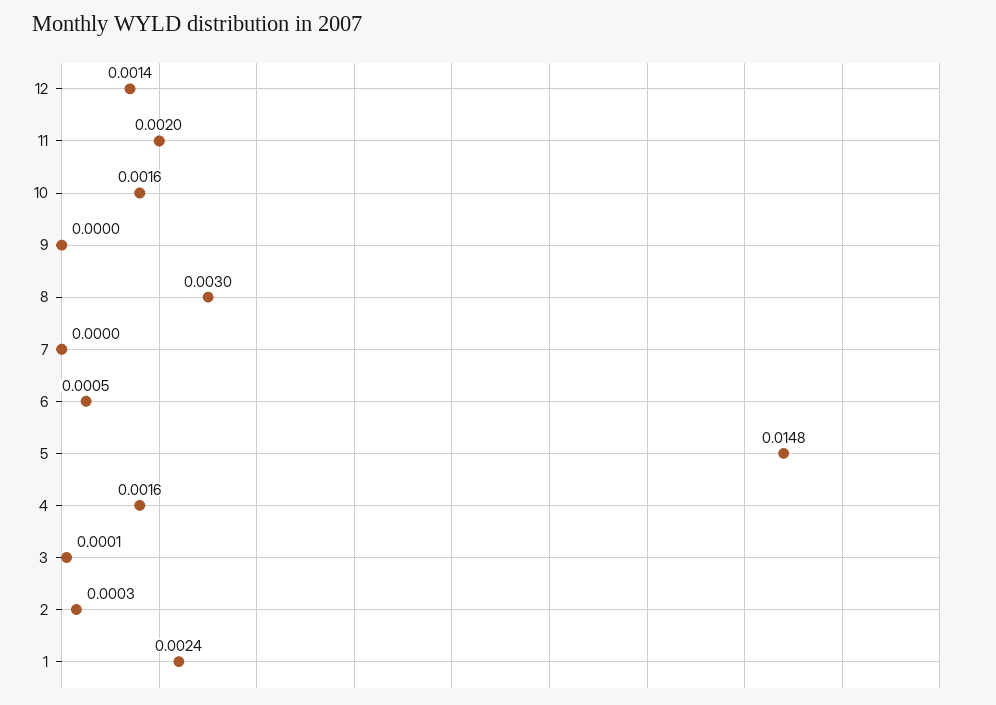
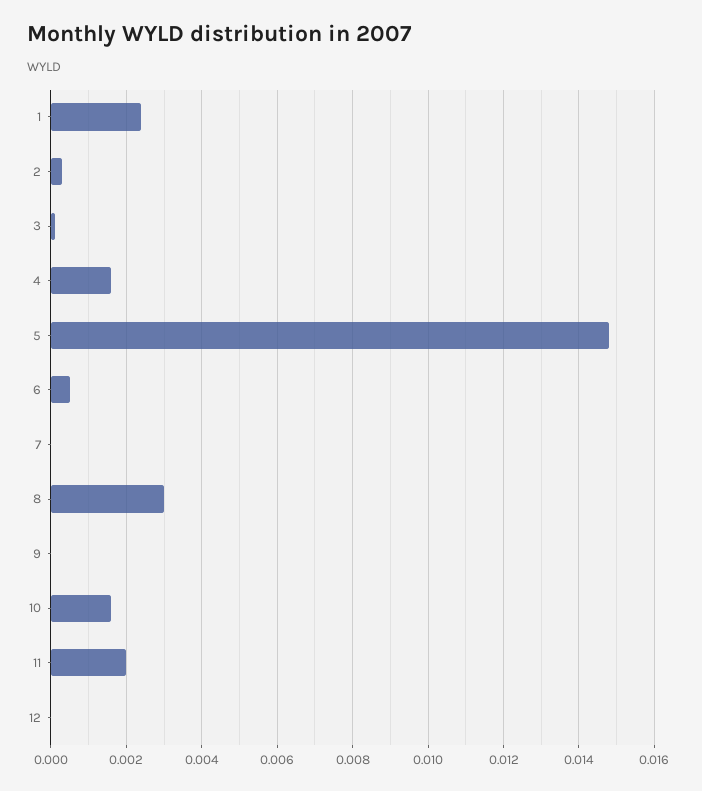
12: 0.0014 -> 0

